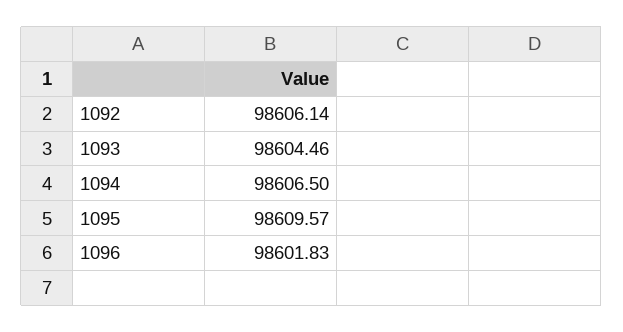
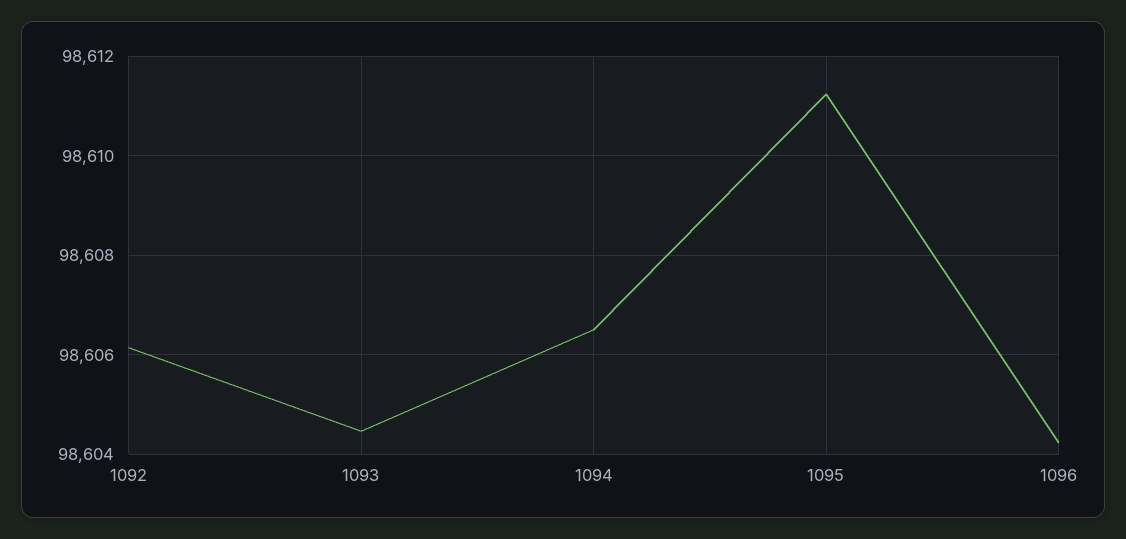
1095: 98609.57 -> 98611.2
1096: 98601.83 -> 98604.2

